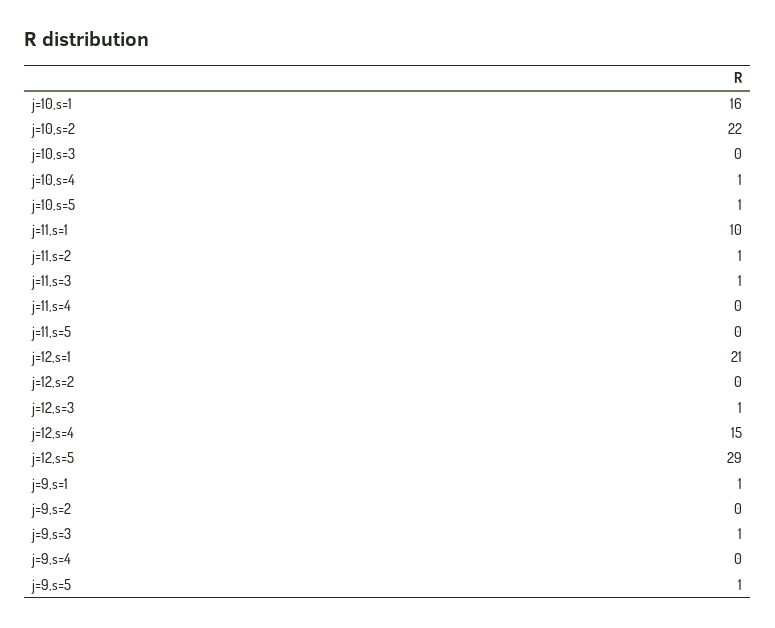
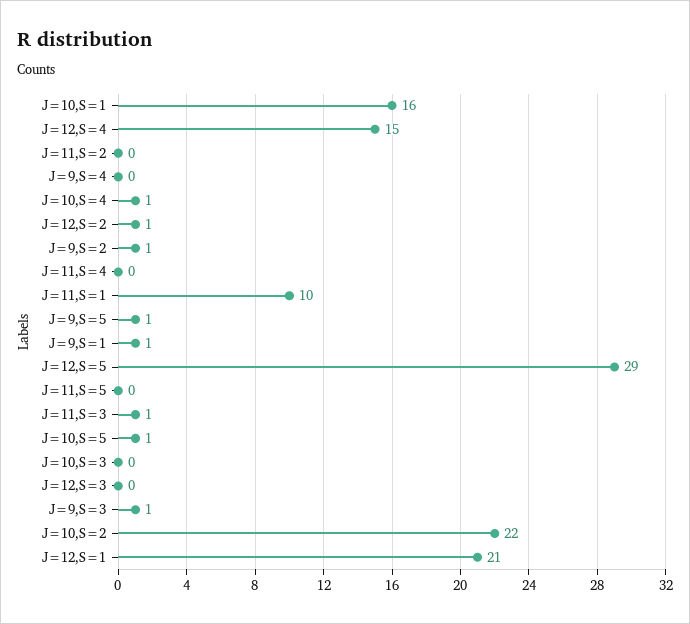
j=11,s=2: 1 -> 0
j=12,s=2: 0 -> 1
j=12,s=3: 1 -> 0
j=9,s=2: 0 -> 1

